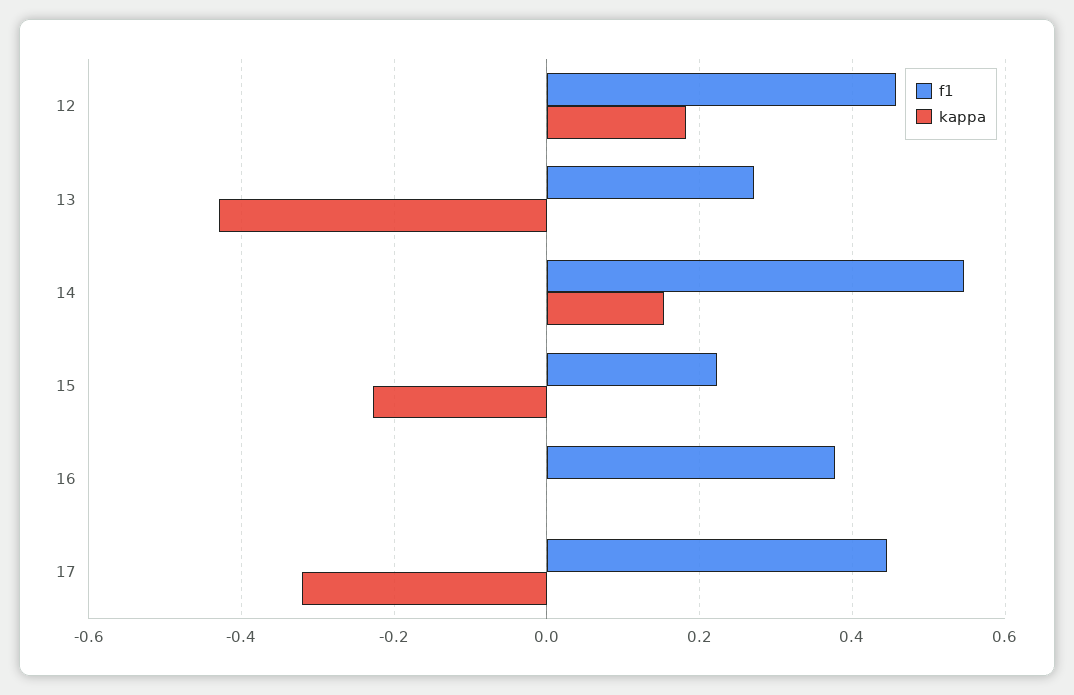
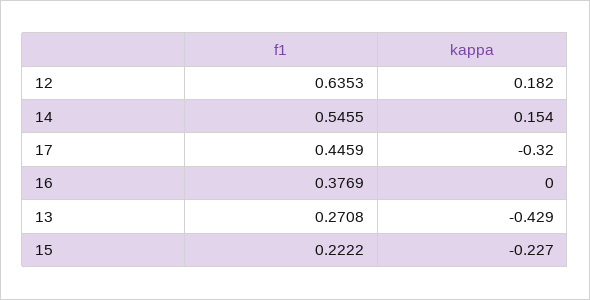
f1, 12: 0.46 -> 0.6353

